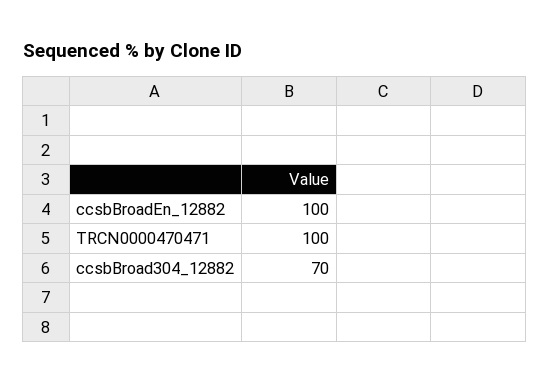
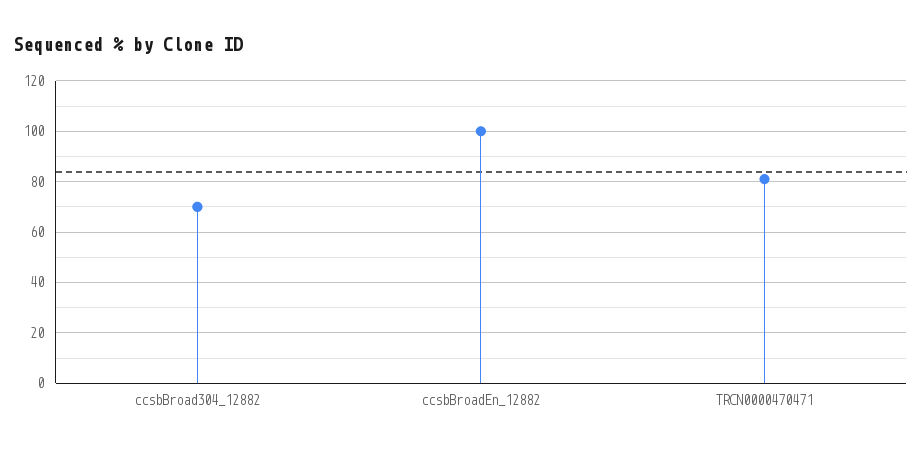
TRCN0000470471: 100 -> 80

